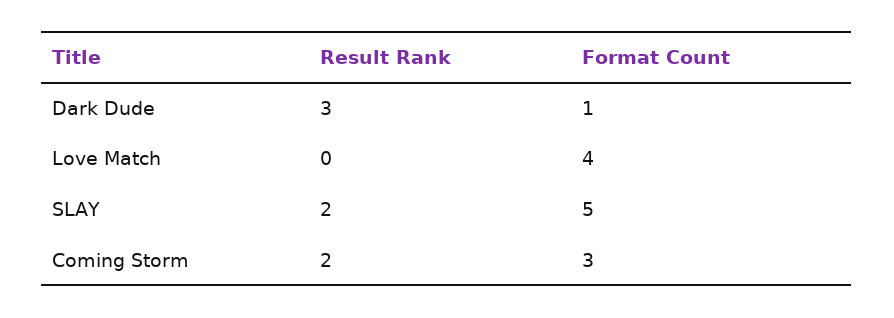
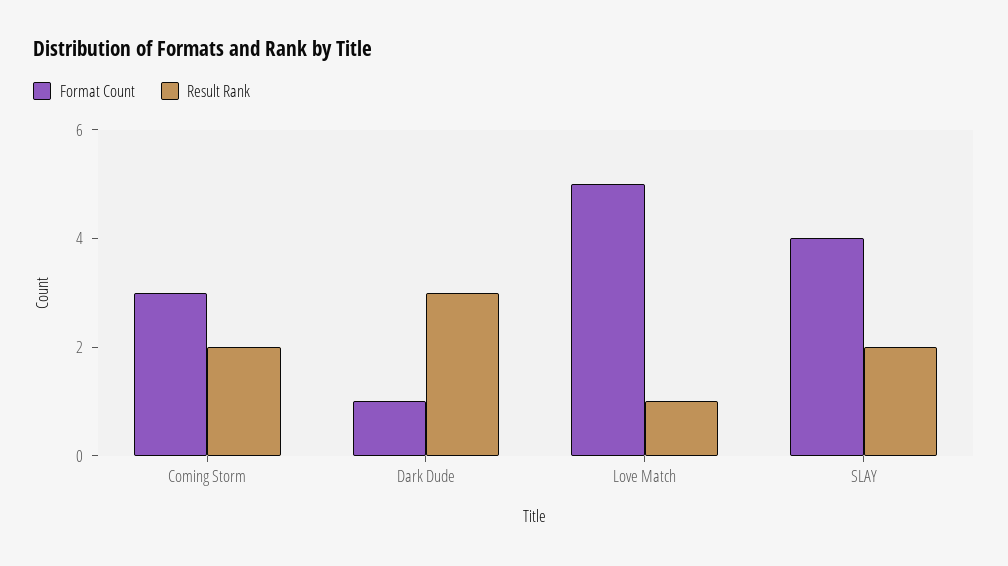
Result Rank, Love Match: 0 -> 1
Format Count, Love Match: 4 -> 5
Format Count, SLAY: 5 -> 4

